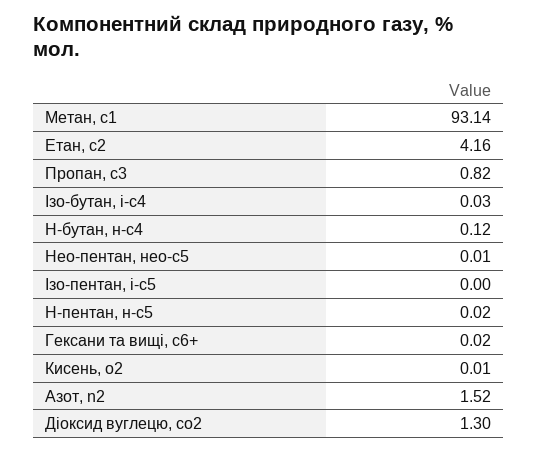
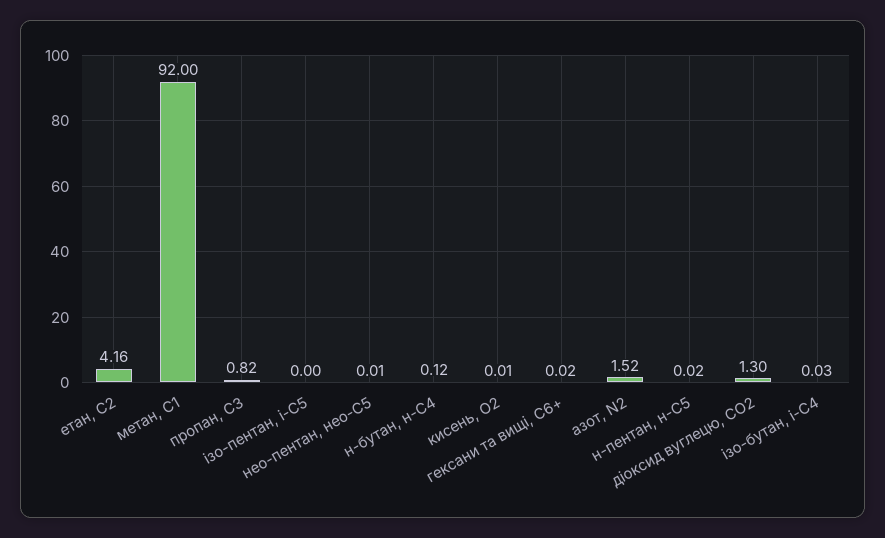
Метан, с1: 93.14 -> 92

